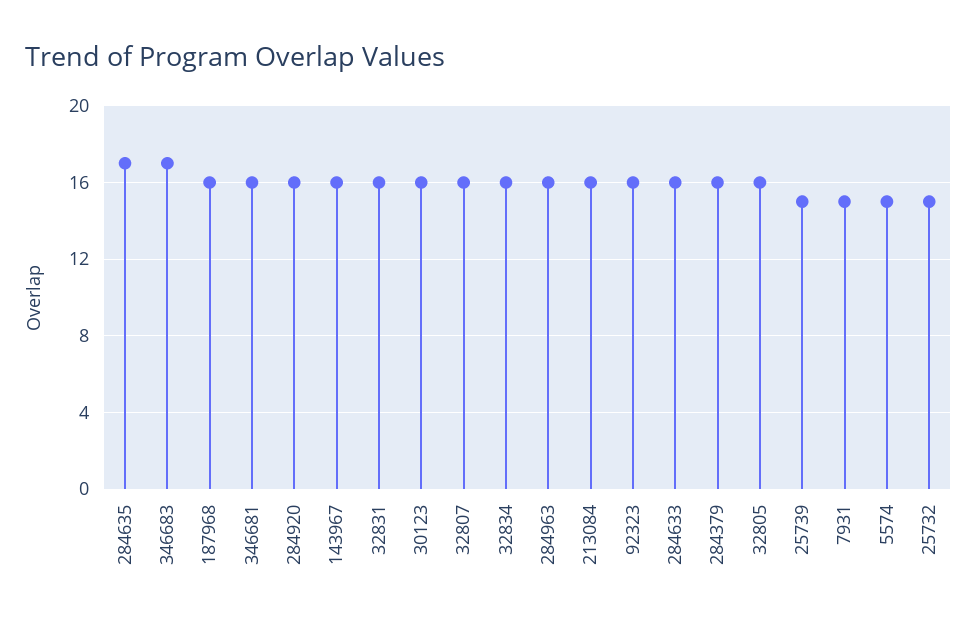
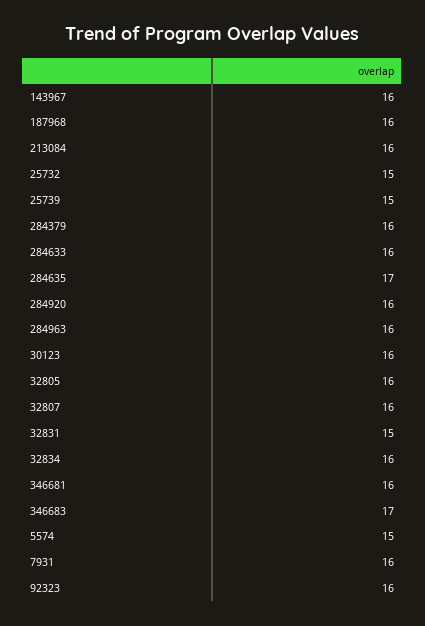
32831: 16 -> 15
7931: 15 -> 16

